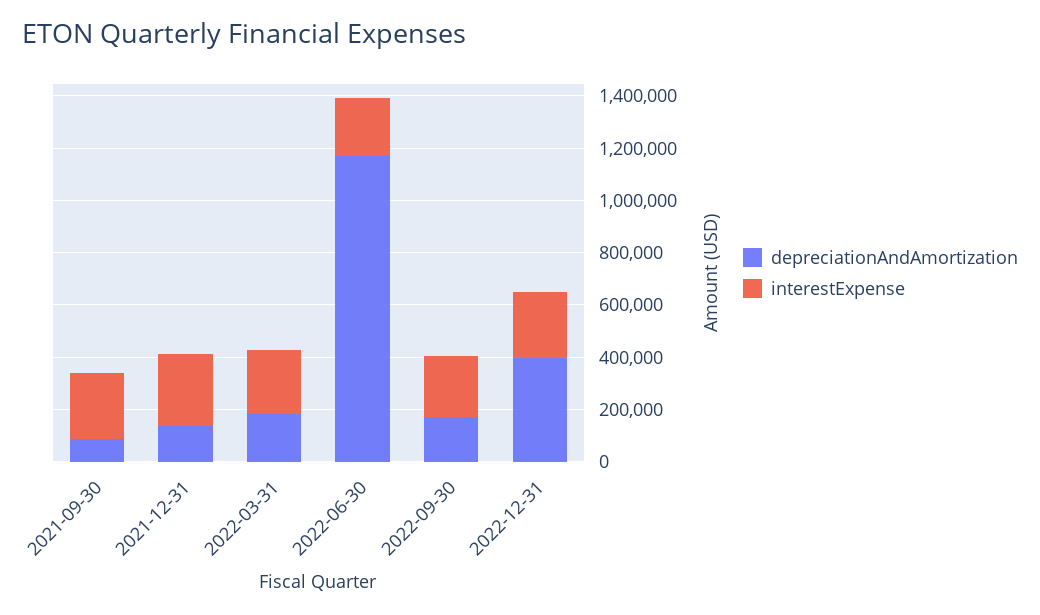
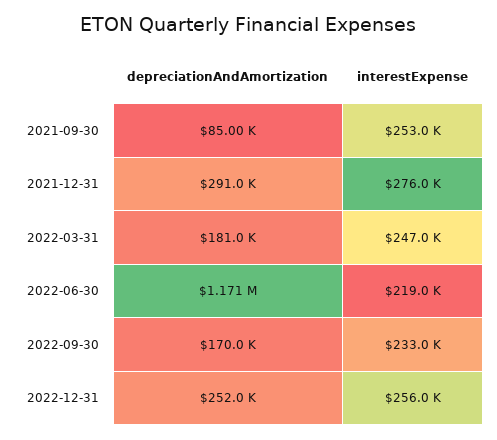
depreciationAndAmortization, 2021-12-31: 150000 -> 291000
depreciationAndAmortization, 2022-12-31: 400000 -> 252000

